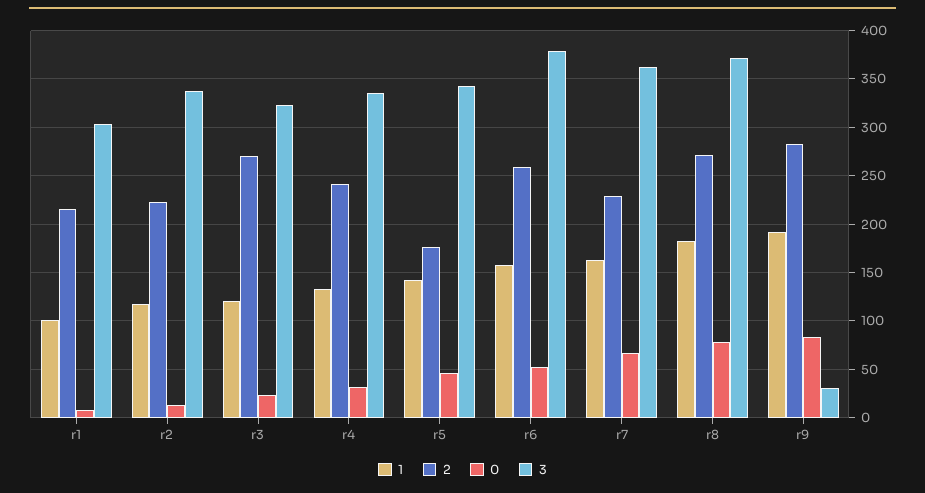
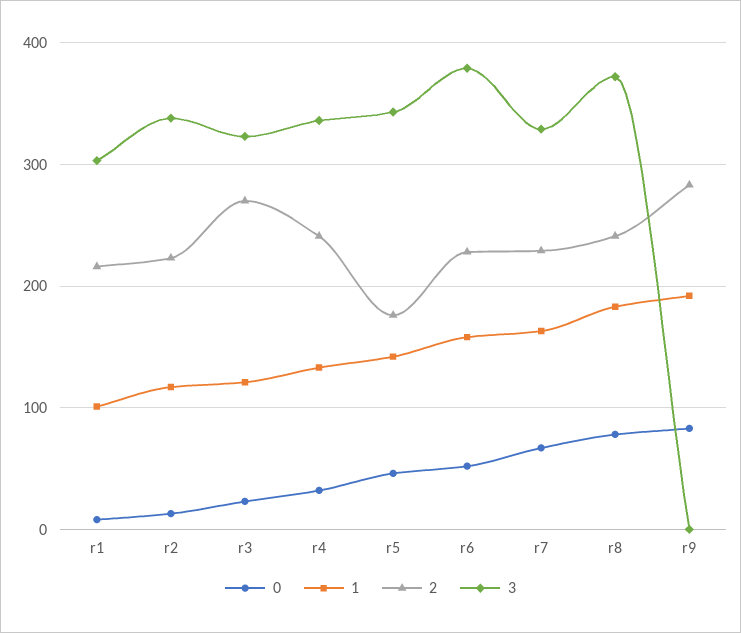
2, r6: 260 -> 230
3, r7: 360 -> 330
2, r8: 270 -> 240
3, r9: 30 -> 0

